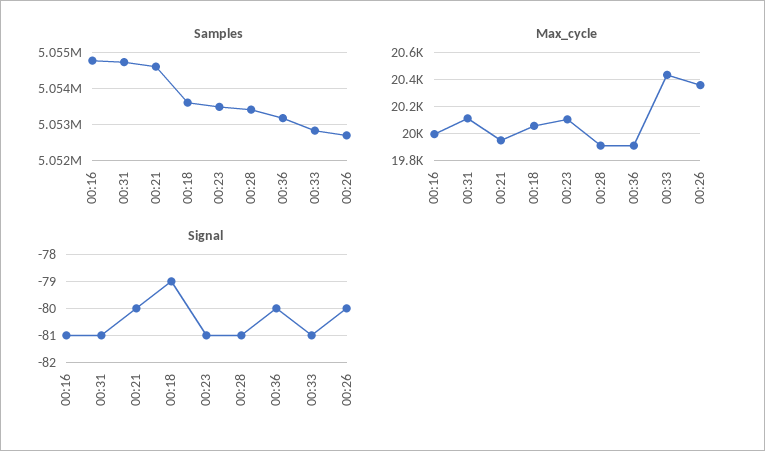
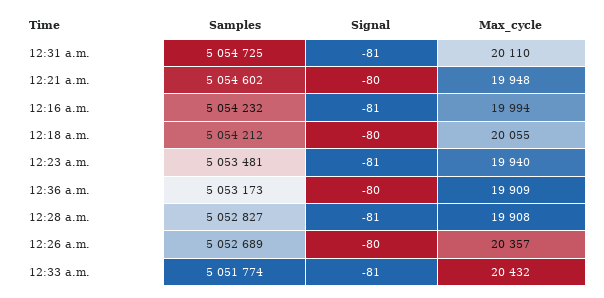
Samples, 00:16: 5054800 -> 5054232
Samples, 00:18: 5053600 -> 5054212
Samples, 00:28: 5053400 -> 5052827
Samples, 00:33: 5052800 -> 5051774
Max_cycle, 00:23: 20100 -> 19940
Signal, 00:18: -79 -> -80

